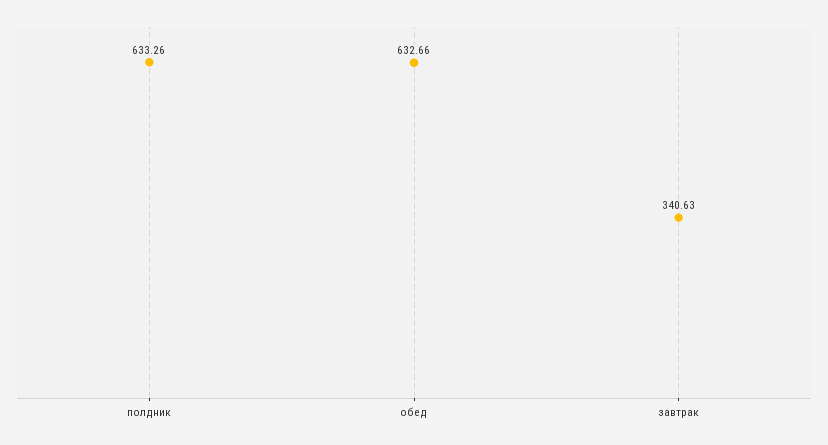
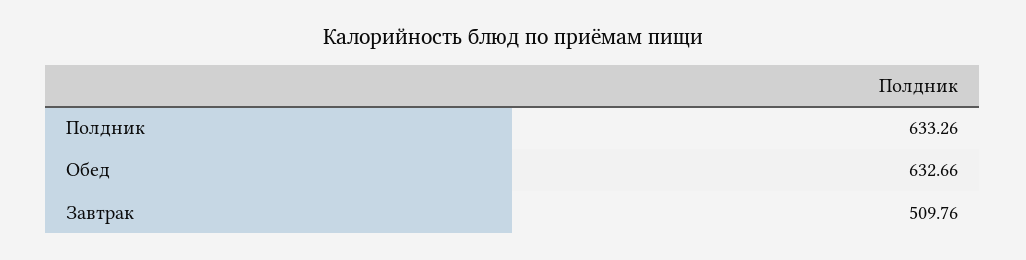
завтрак: 340.63 -> 509.76

